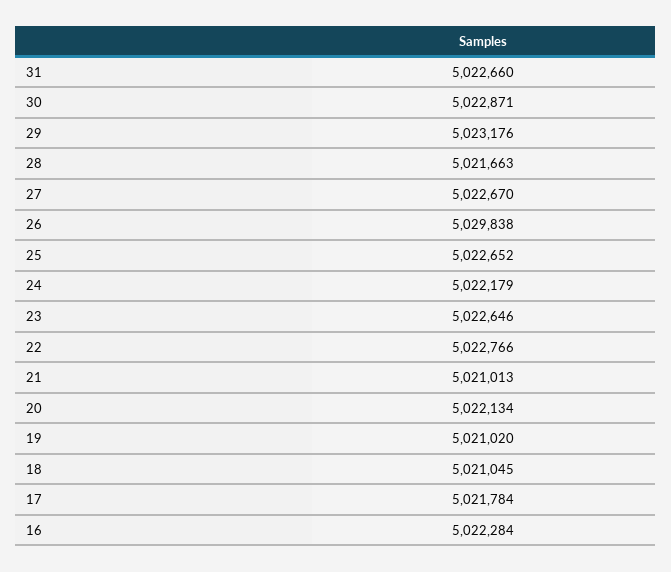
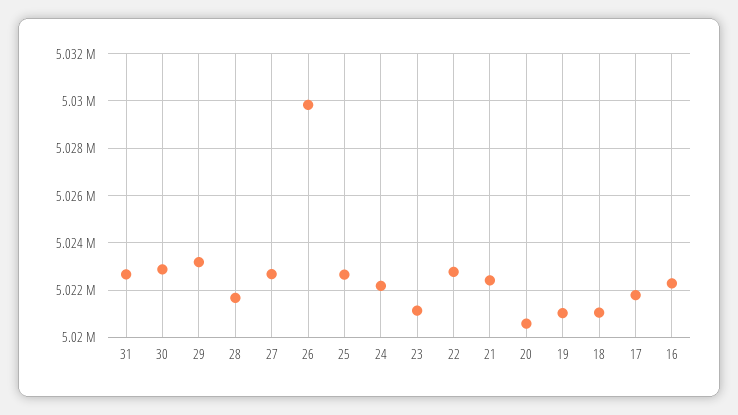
23: 5022646 -> 5021000
21: 5021013 -> 5022500
20: 5022134 -> 5020500

